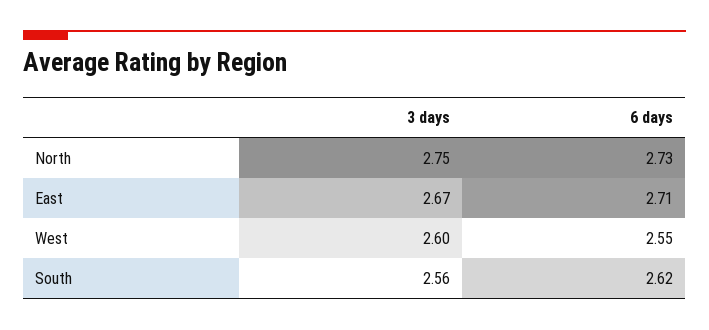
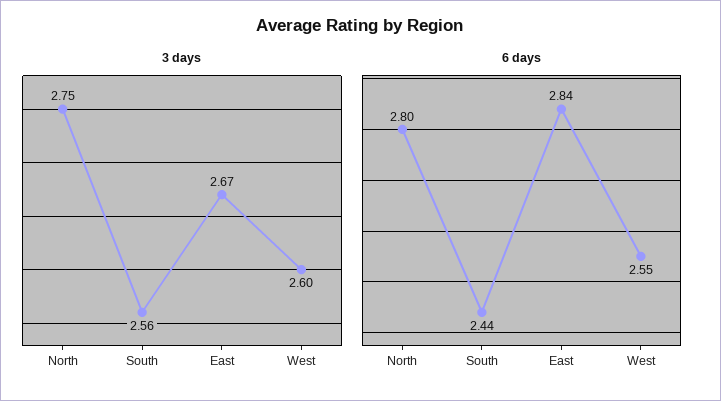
6 days, North: 2.73 -> 2.8
6 days, East: 2.71 -> 2.84
6 days, South: 2.62 -> 2.44

